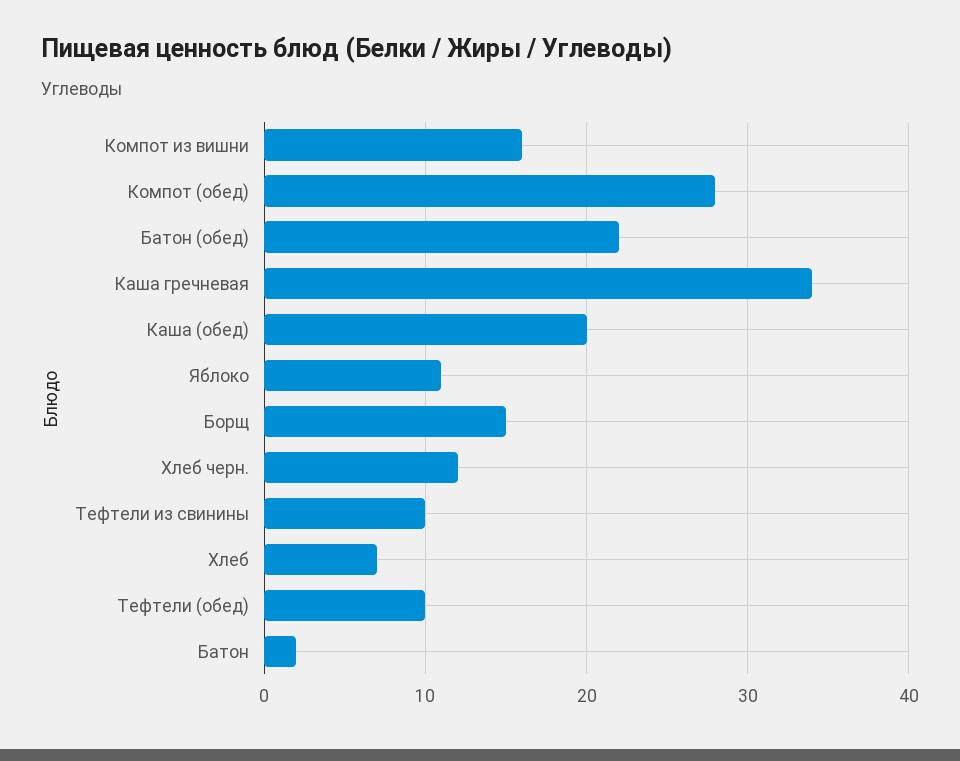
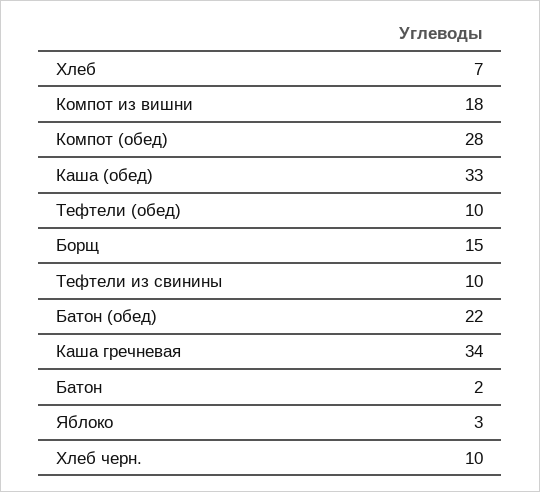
Компот из вишни: 16 -> 18
Каша (обед): 20 -> 33
Яблоко: 11 -> 3
Хлеб черн.: 12 -> 10

